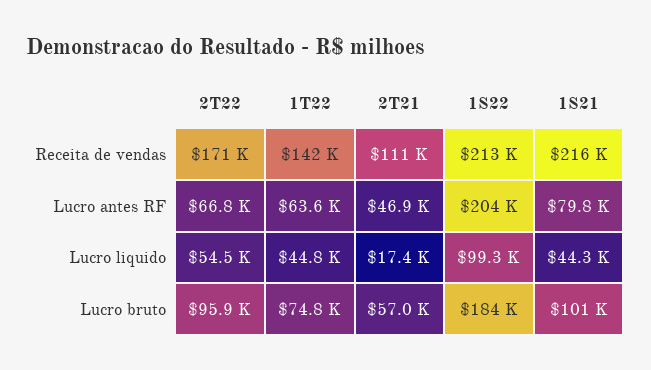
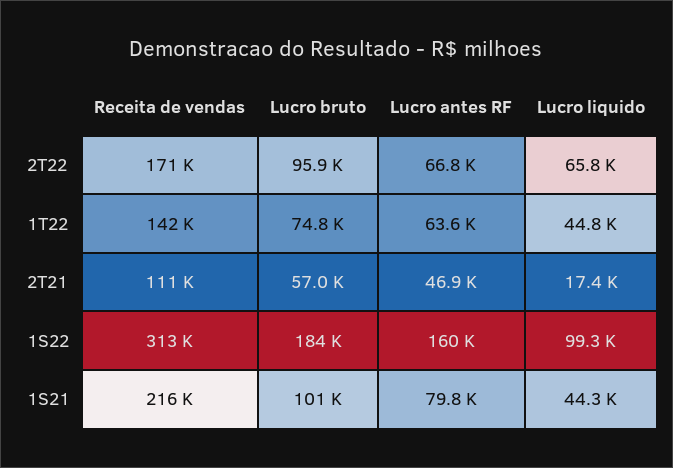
1S22, Receita de vendas: 213000 -> 313000
1S22, Lucro antes RF: 204000 -> 160000
2T22, Lucro liquido: 54500 -> 65800

